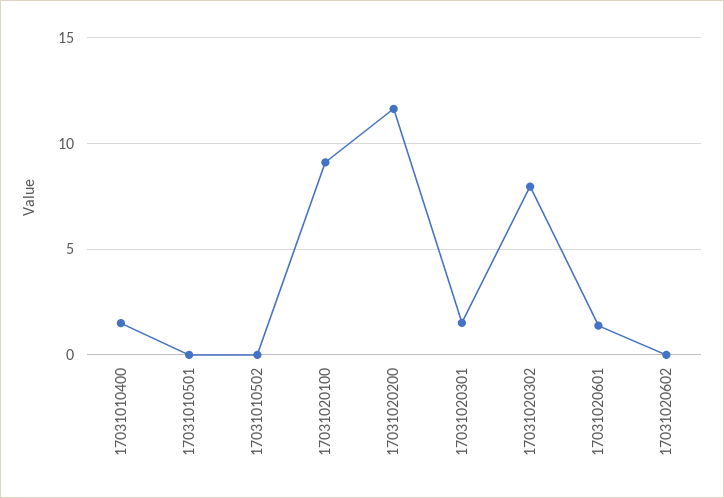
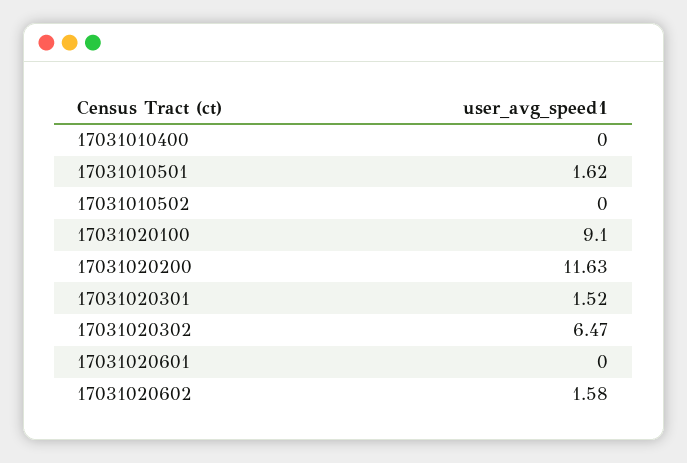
17031010400: 1.5 -> 0
17031010501: 0 -> 1.62
17031020302: 8 -> 6.47
17031020601: 1.5 -> 0
17031020602: 0 -> 1.58

